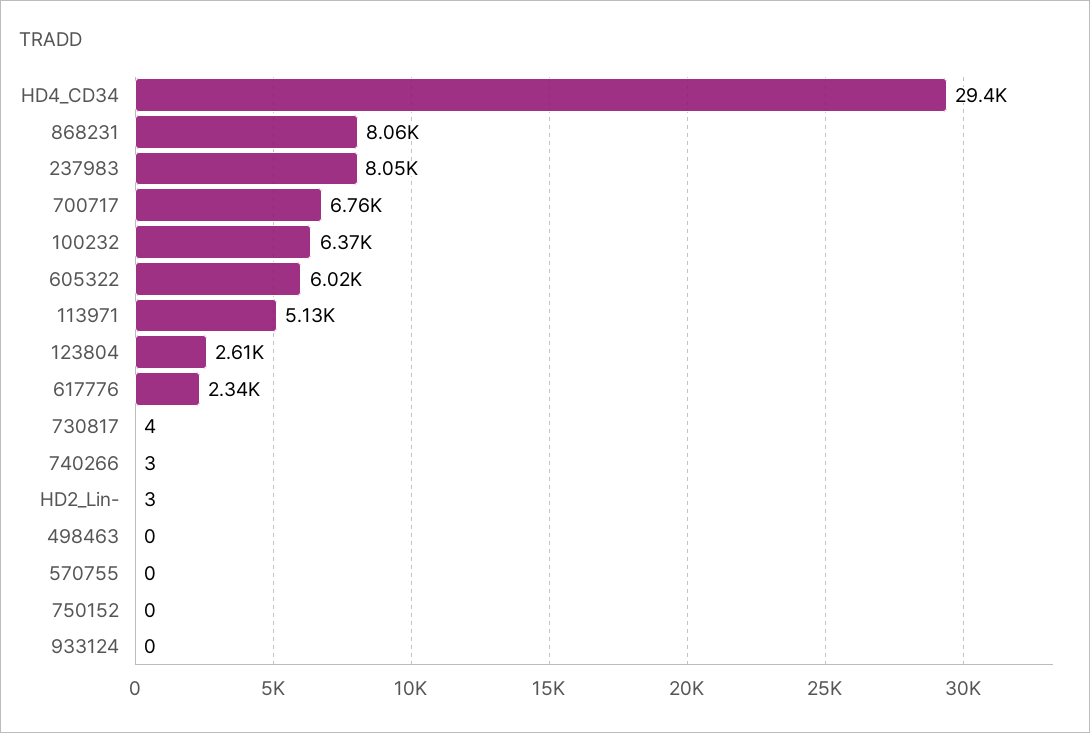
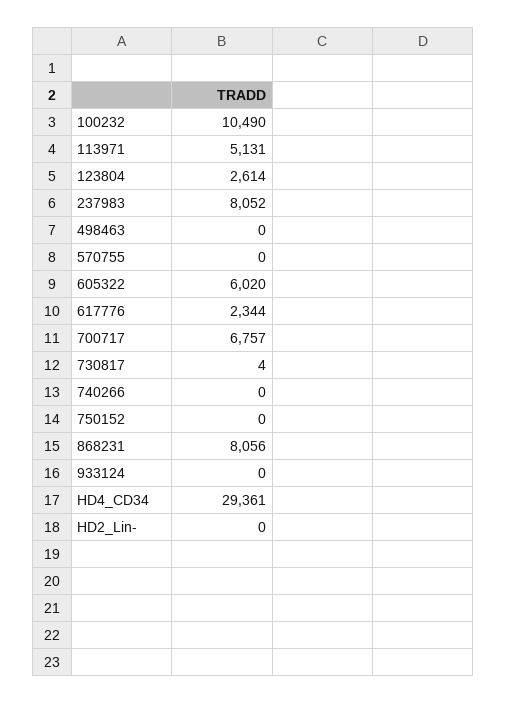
100232: 6370 -> 10490
740266: 3 -> 0
HD2_Lin-: 3 -> 0

